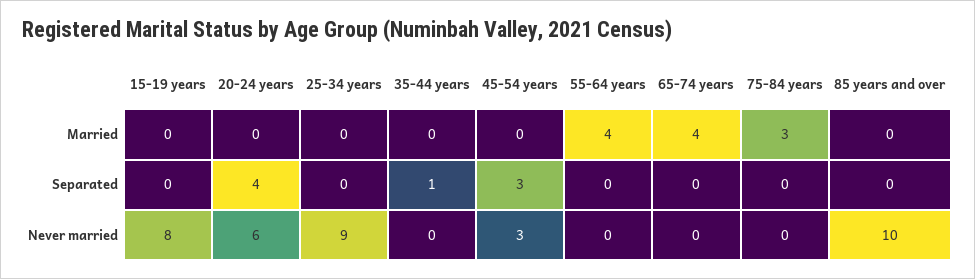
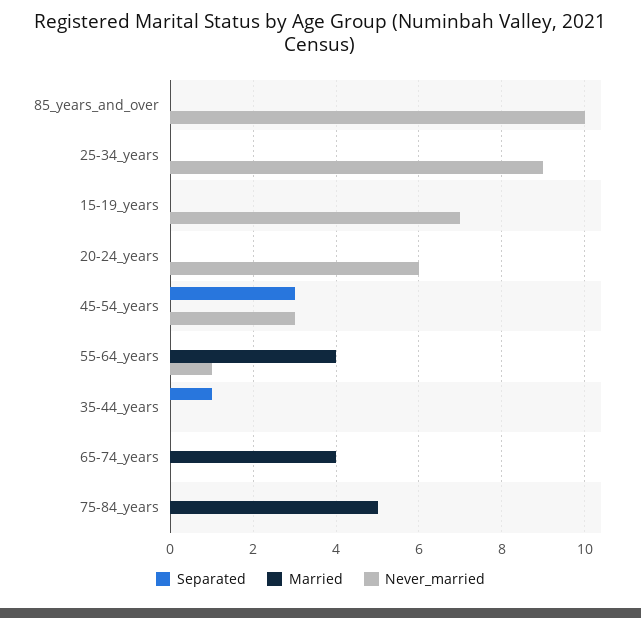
Married, 75-84 years: 3 -> 5
Separated, 20-24 years: 4 -> 0
Never married, 15-19 years: 8 -> 7
Never married, 55-64 years: 0 -> 1

